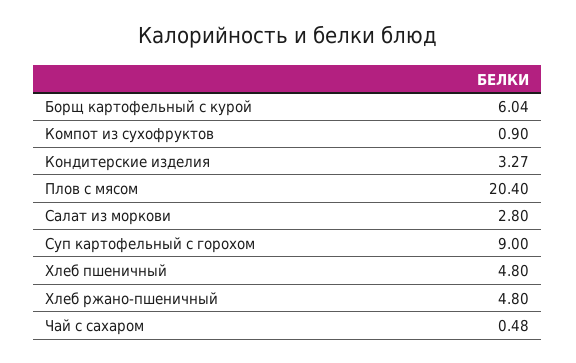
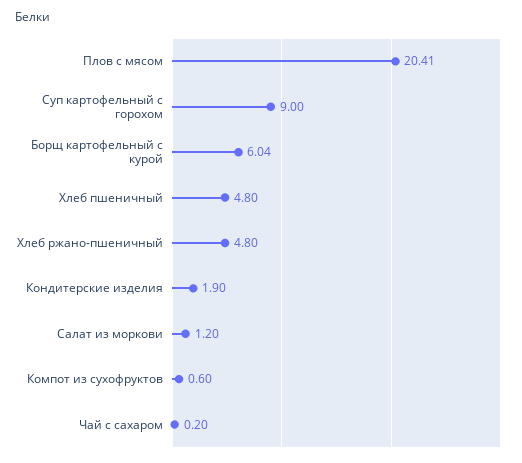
Компот из сухофруктов: 0.9 -> 0.6
Кондитерские изделия: 3.27 -> 1.9
Плов с мясом: 20.4 -> 20.41
Салат из моркови: 2.8 -> 1.2
Чай с сахаром: 0.48 -> 0.2

